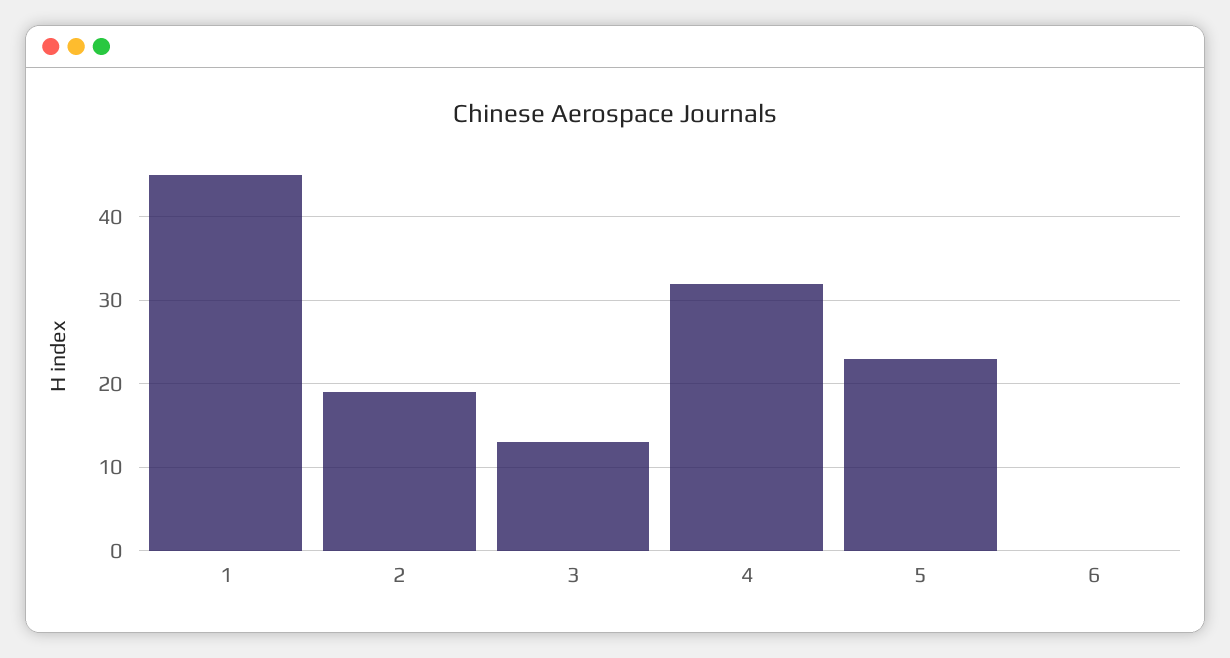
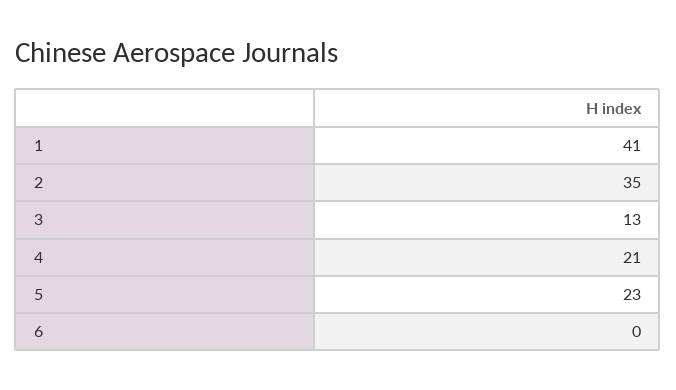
1: 45 -> 41
2: 19 -> 35
4: 32 -> 21

